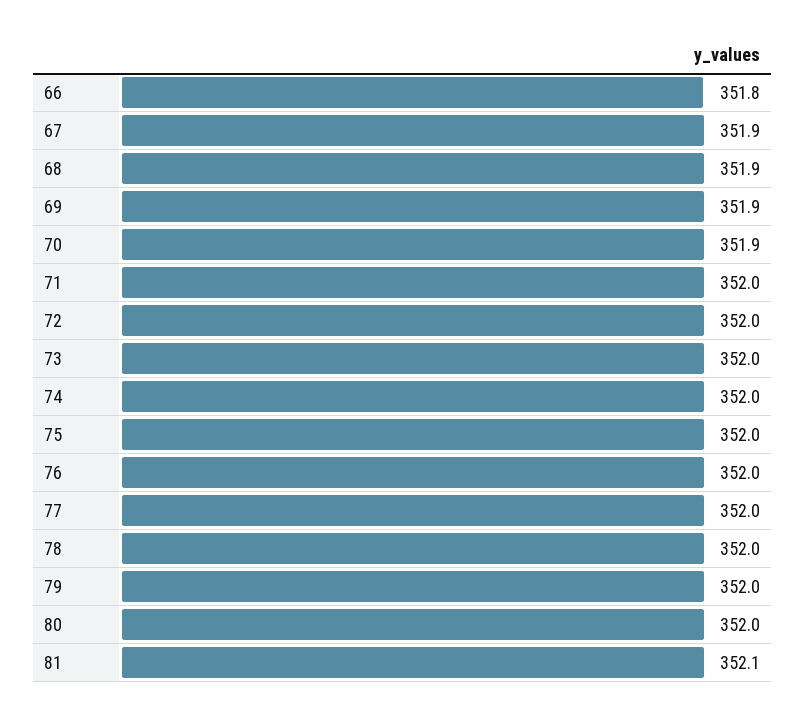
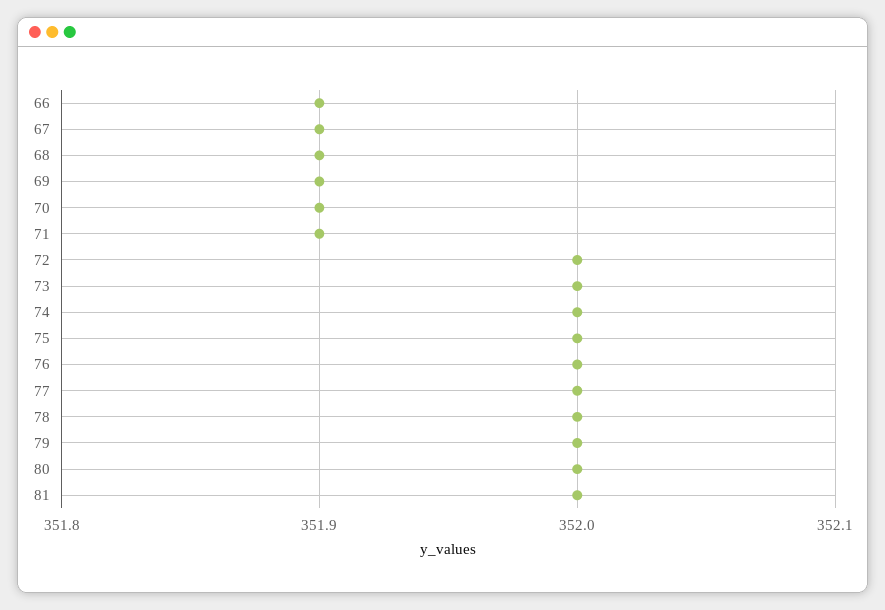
66: 351.8 -> 351.9
71: 352 -> 351.9
81: 352.1 -> 352

